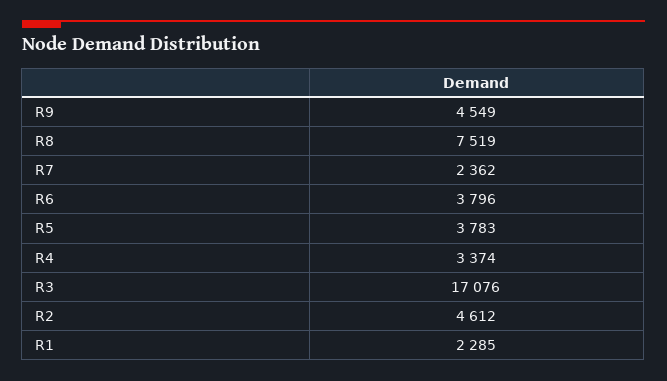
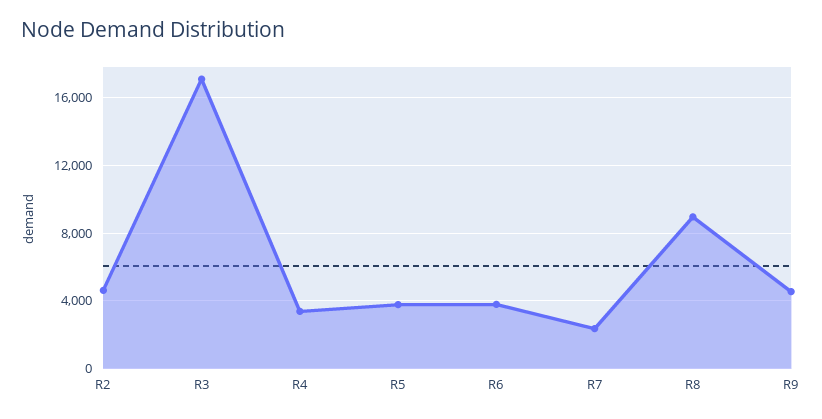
R8: 7519 -> 9000
R1: 2285 -> none

